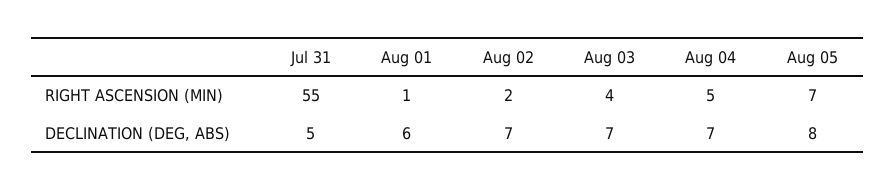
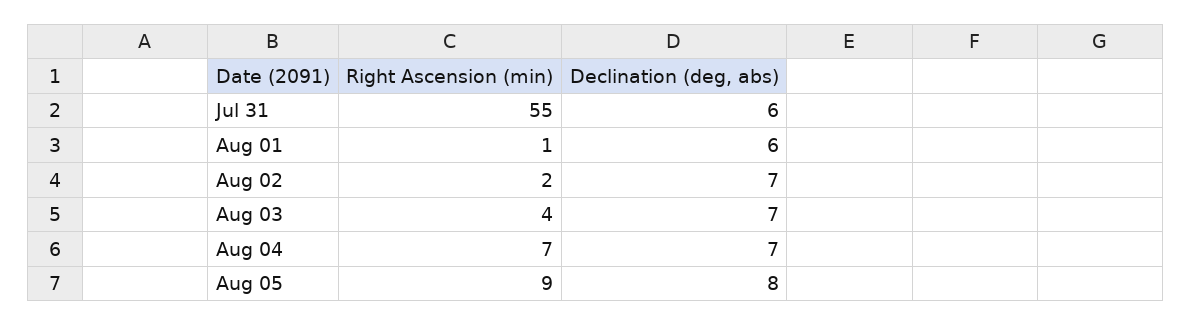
Aug 04, RIGHT ASCENSION (MIN): 5 -> 7
Aug 05, RIGHT ASCENSION (MIN): 7 -> 9
Jul 31, DECLINATION (DEG, ABS): 5 -> 6

